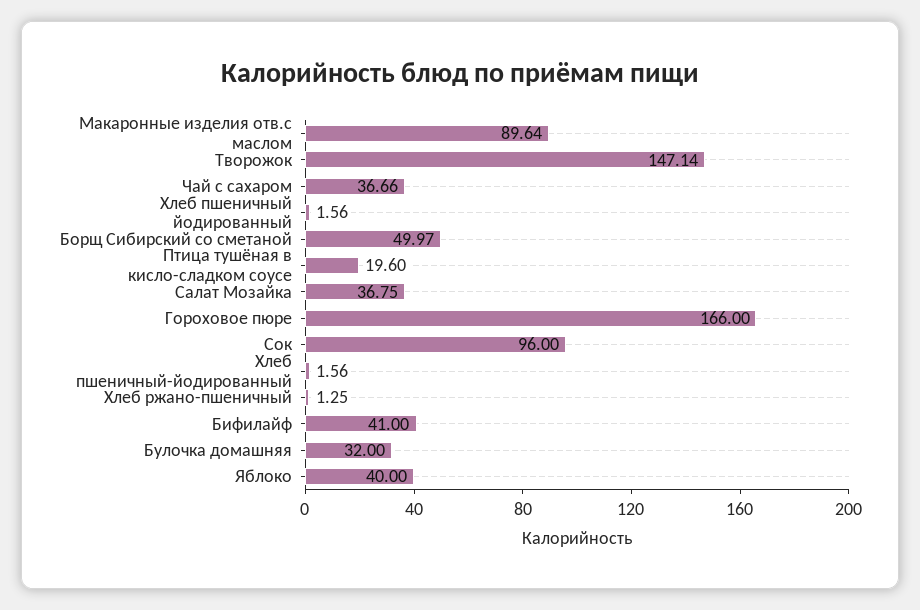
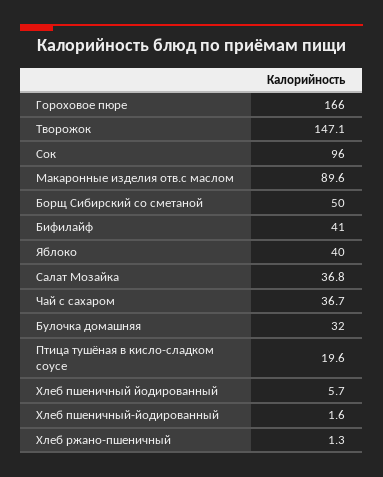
Хлеб пшеничный йодированный: 1.56 -> 5.7

